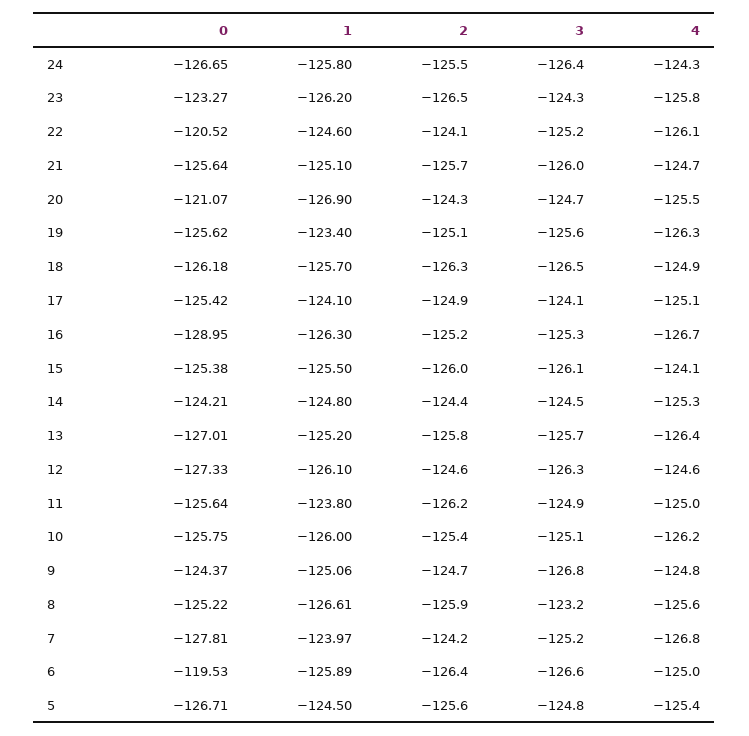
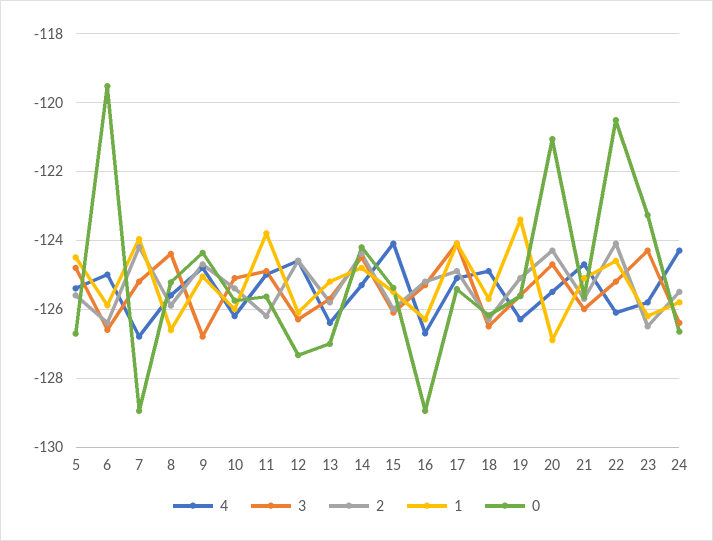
3, 8: -123.2 -> -124.4
0, 7: -127.81 -> -129

